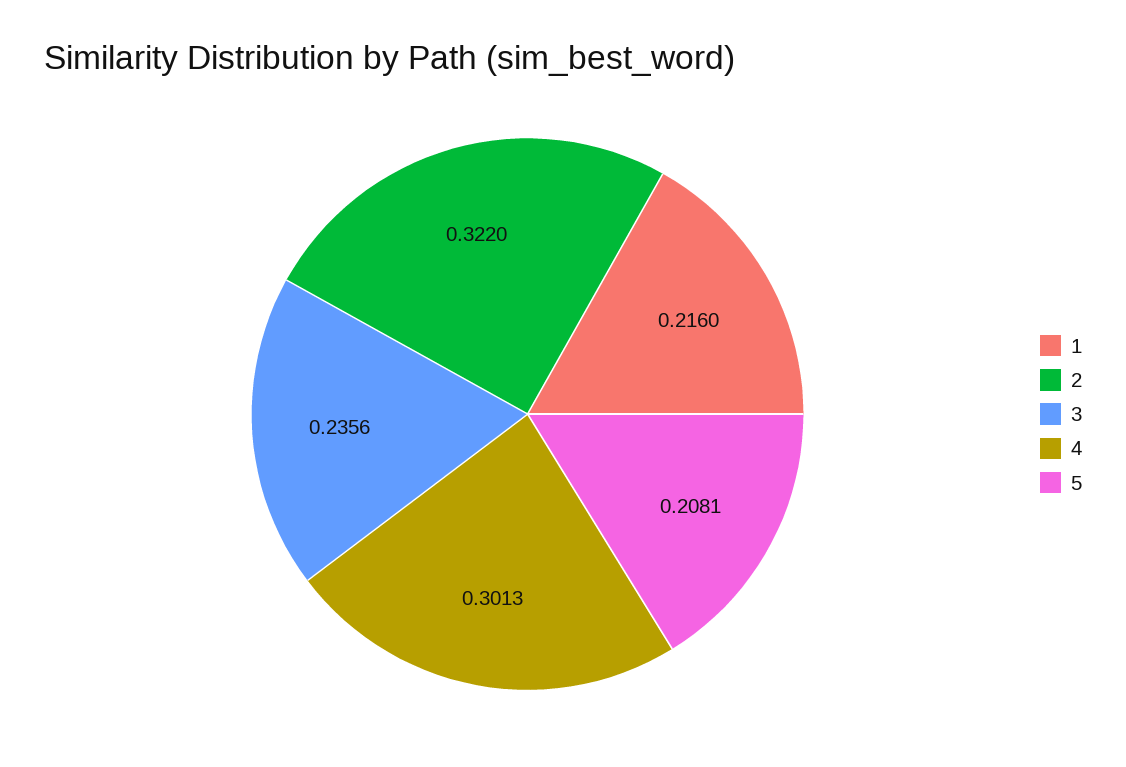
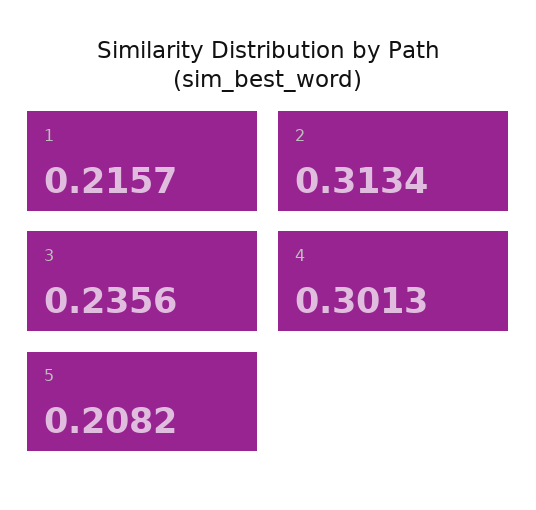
1: 0.216 -> 0.2157
2: 0.322 -> 0.3134
5: 0.2081 -> 0.2082

